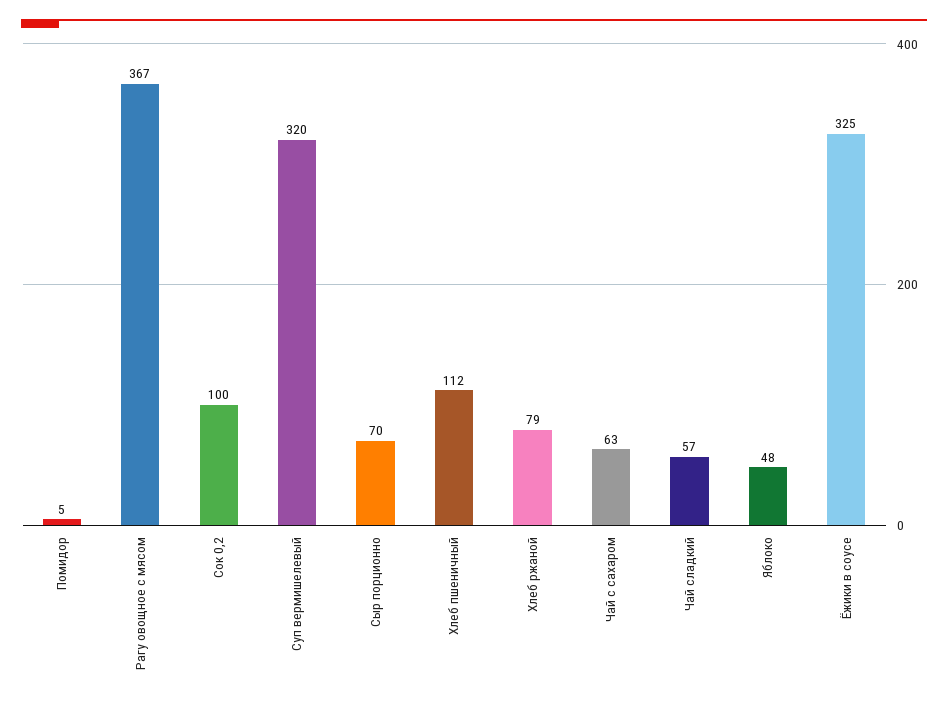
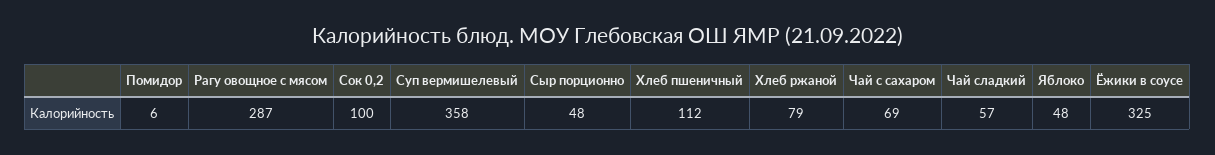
Помидор: 5 -> 6
Рагу овощное с мясом: 367 -> 287
Суп вермишелевый: 320 -> 358
Сыр порционно: 70 -> 48
Чай с сахаром: 63 -> 69

